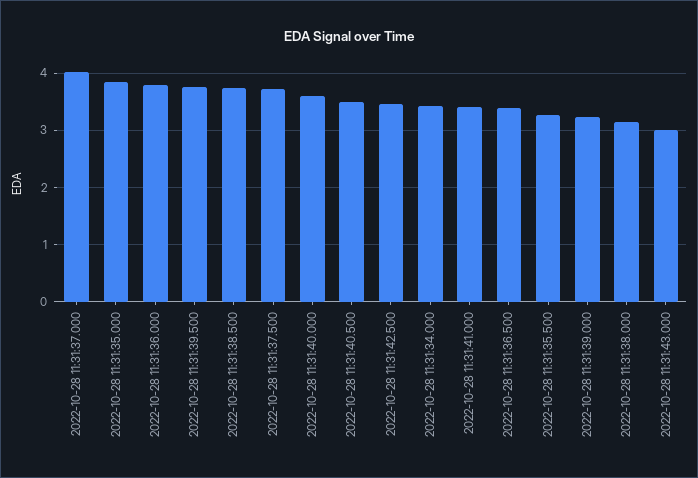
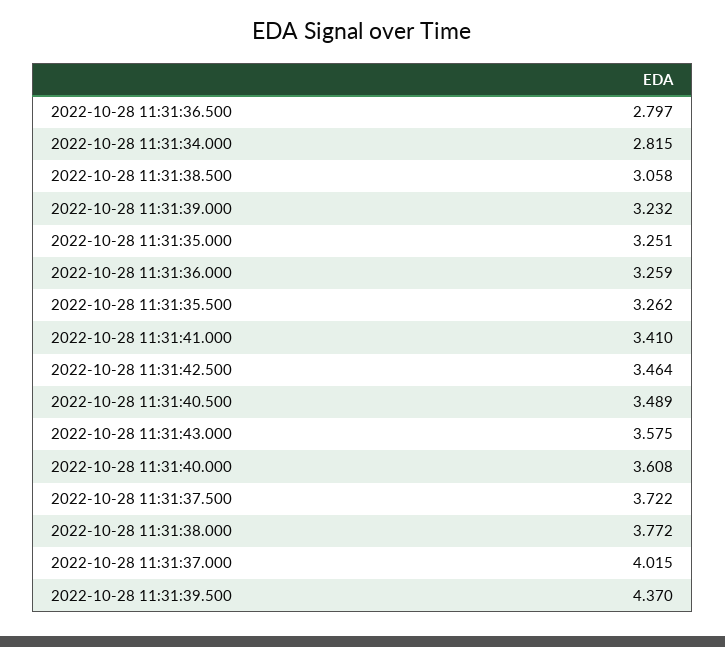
2022-10-28 11:31:35.000: 3.8 -> 3.251
2022-10-28 11:31:36.000: 3.8 -> 3.259
2022-10-28 11:31:39.500: 3.8 -> 4.37
2022-10-28 11:31:38.500: 3.8 -> 3.058
2022-10-28 11:31:34.000: 3.4 -> 2.815
2022-10-28 11:31:36.500: 3.4 -> 2.797
2022-10-28 11:31:38.000: 3.2 -> 3.772
2022-10-28 11:31:43.000: 3 -> 3.575

